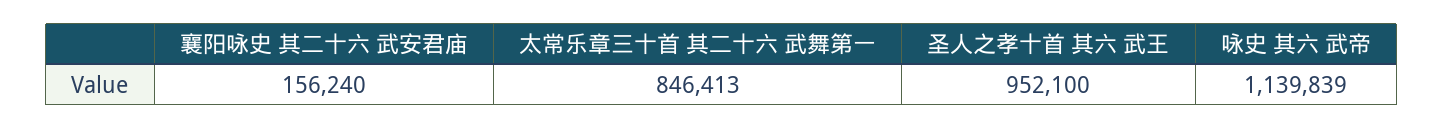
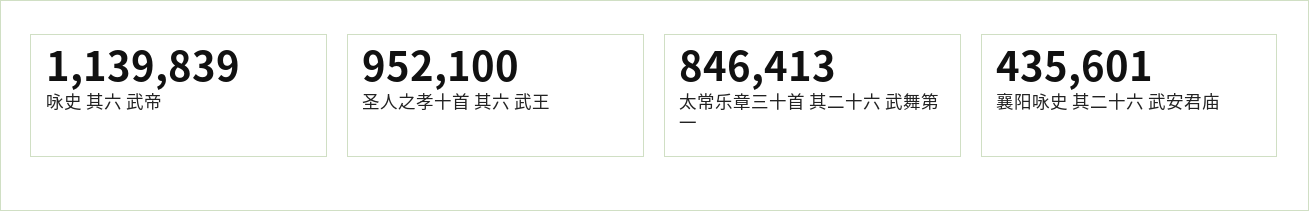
襄阳咏史 其二十六 武安君庙: 156240 -> 435601

